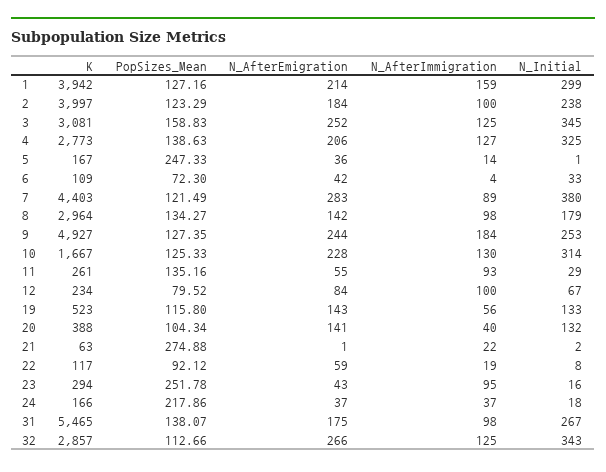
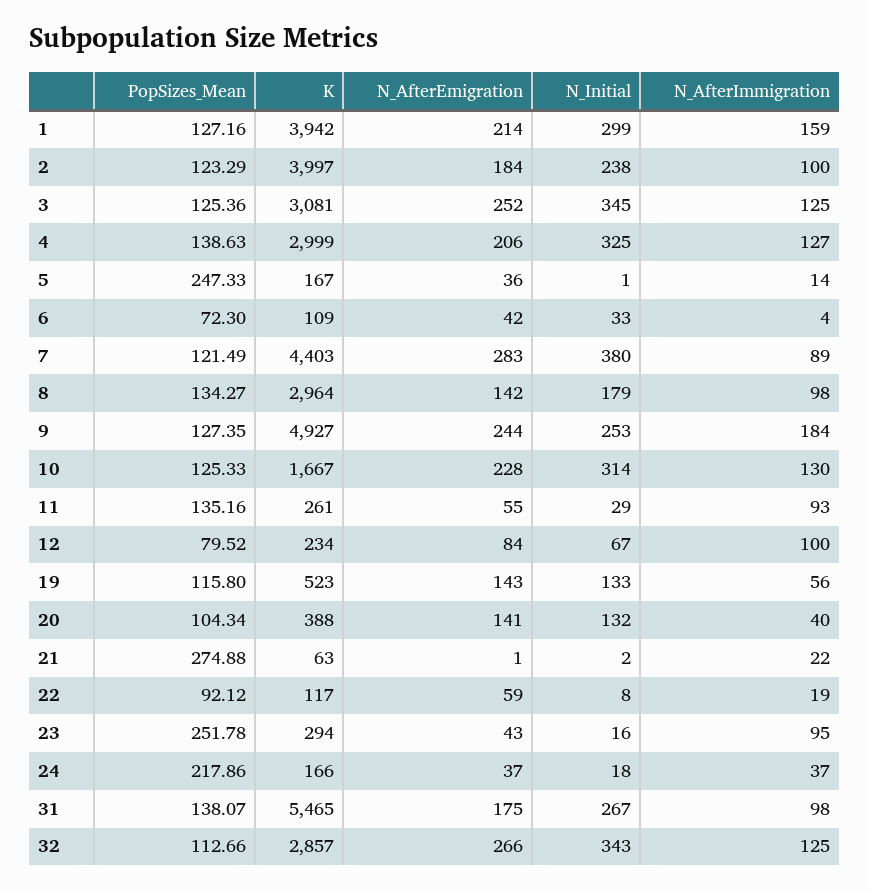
PopSizes_Mean, 3: 158.83 -> 125.36
K, 4: 2773 -> 2999

